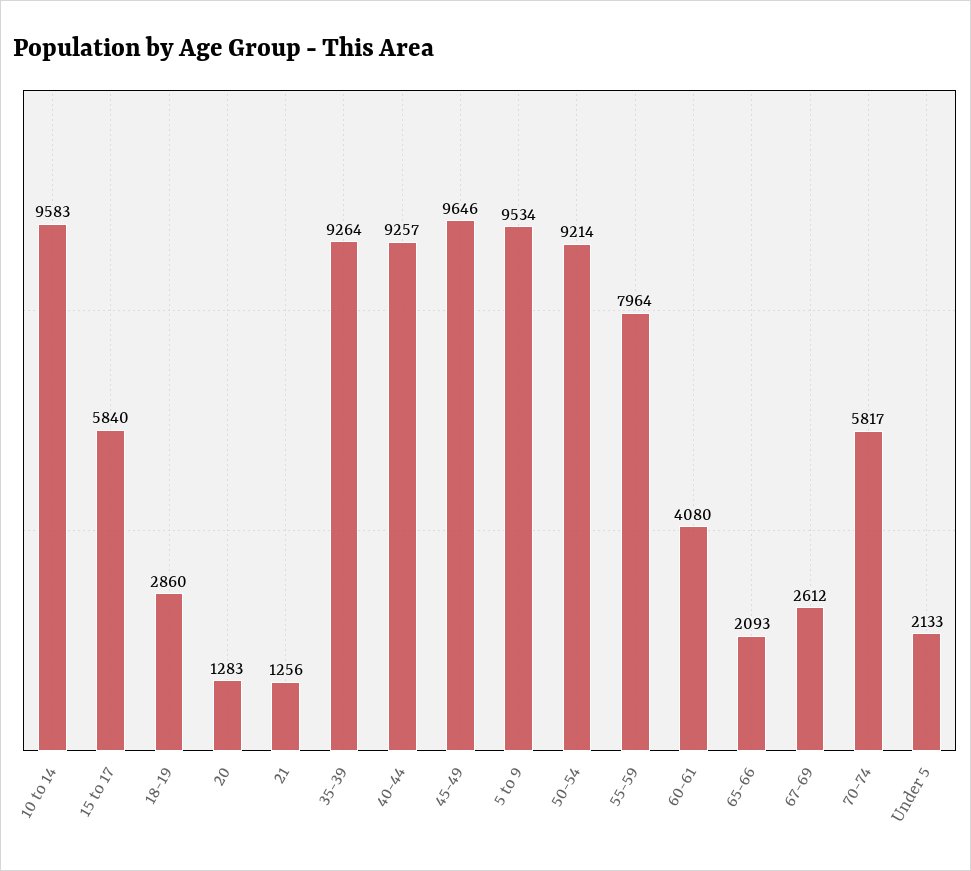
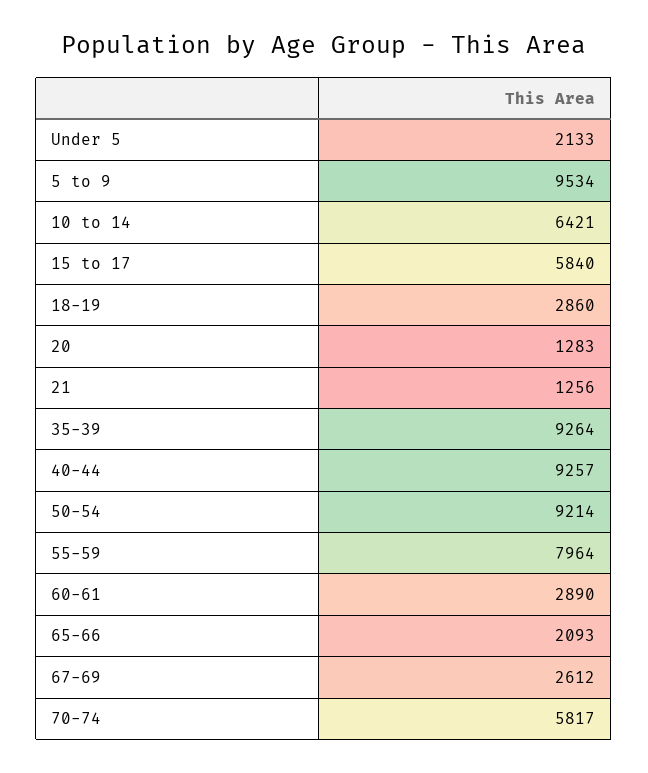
10 to 14: 9583 -> 6421
45-49: 9646 -> none
60-61: 4080 -> 2890

